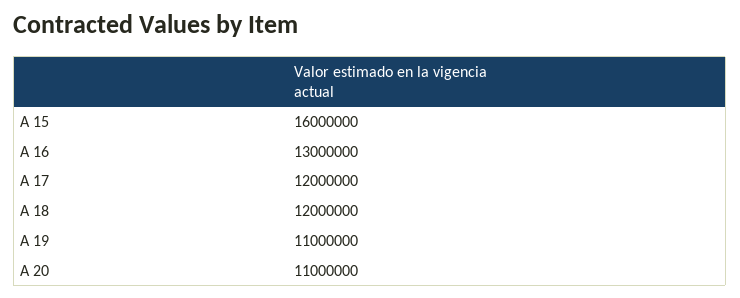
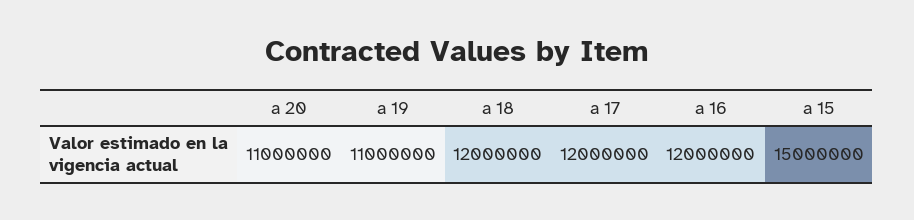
A 15: 16000000 -> 15000000
A 16: 13000000 -> 12000000

